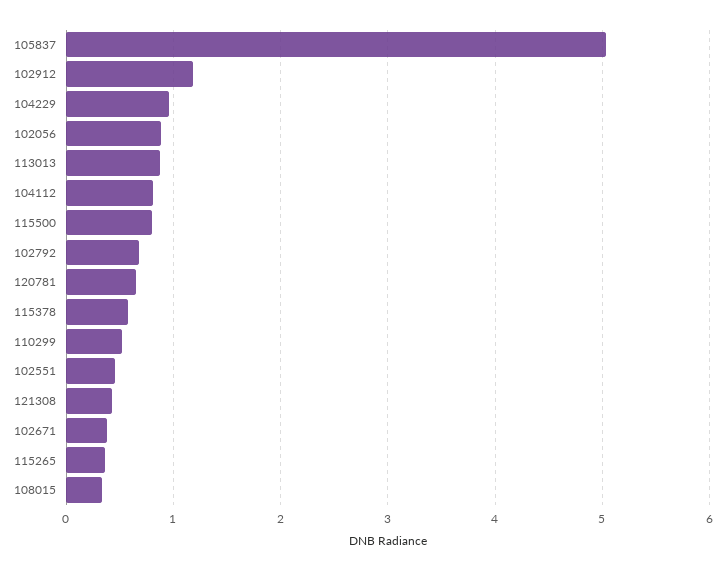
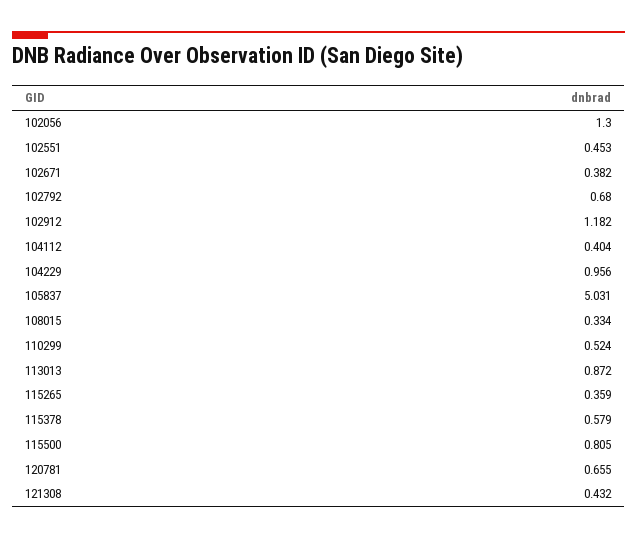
102056: 0.9 -> 1.3
104112: 0.8 -> 0.404

